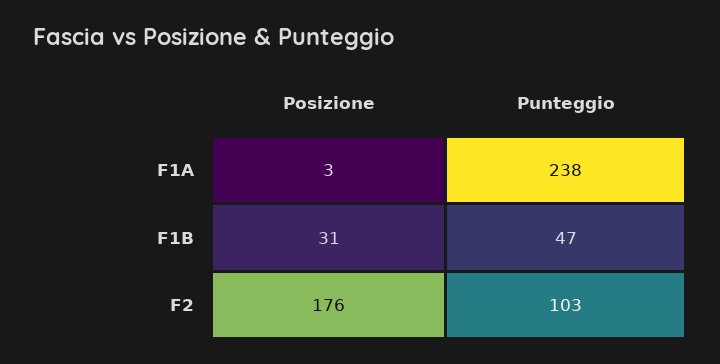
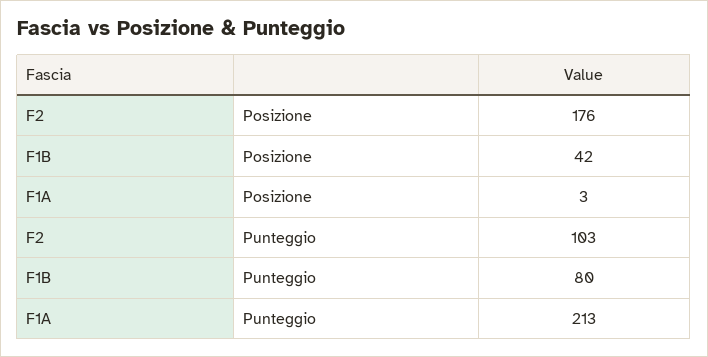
Punteggio, F1A: 238 -> 213
Posizione, F1B: 31 -> 42
Punteggio, F1B: 47 -> 80

